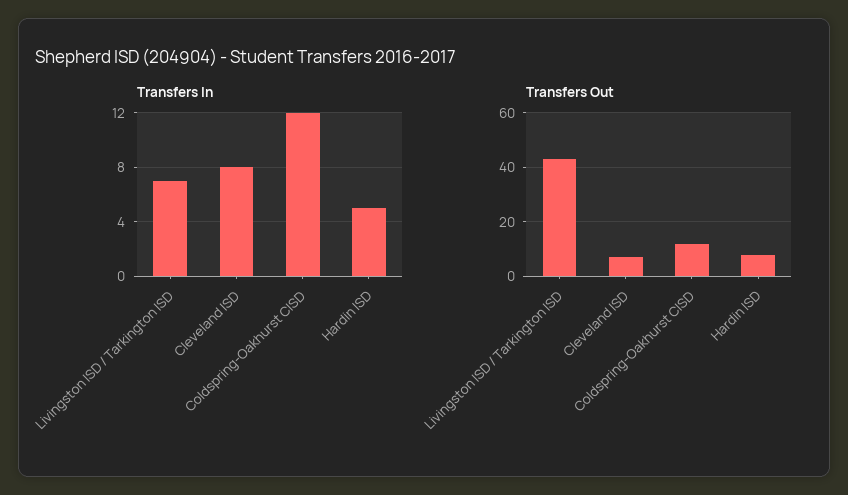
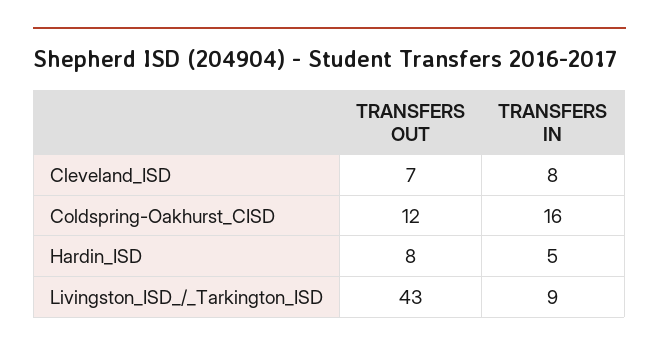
Transfers In, Livingston ISD / Tarkington ISD: 7 -> 9
Transfers In, Coldspring-Oakhurst CISD: 12 -> 16

